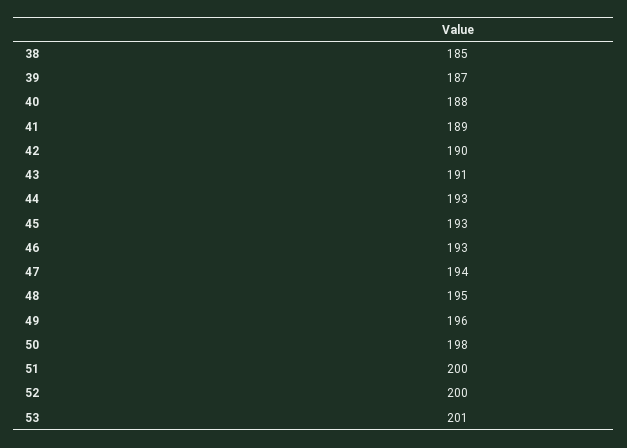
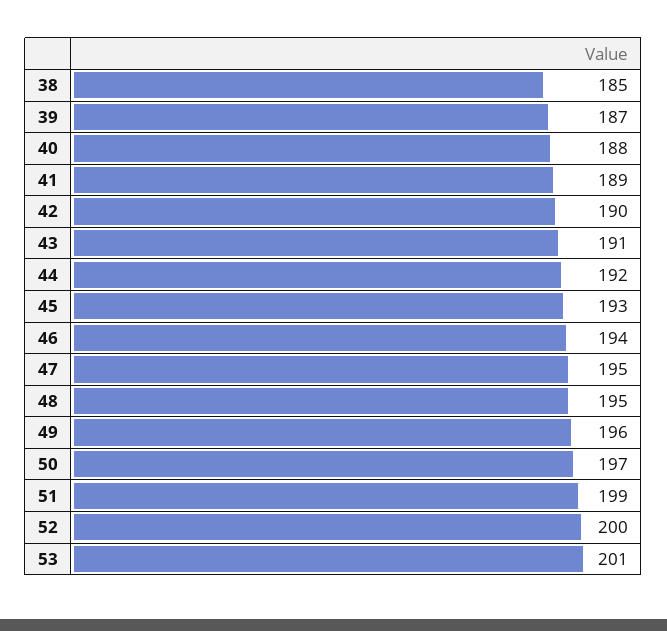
44: 193 -> 192
46: 193 -> 194
47: 194 -> 195
50: 198 -> 197
51: 200 -> 199

